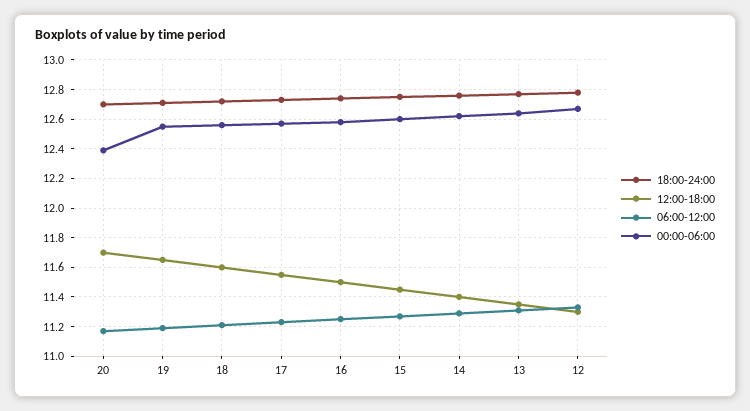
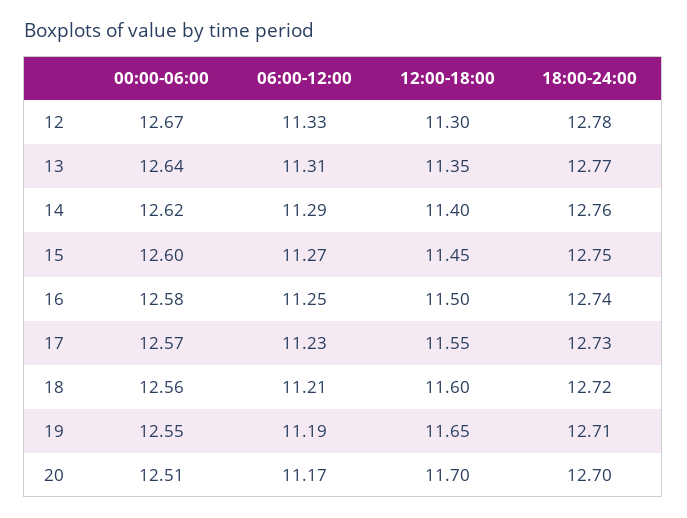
00:00-06:00, 20: 12.4 -> 12.51

